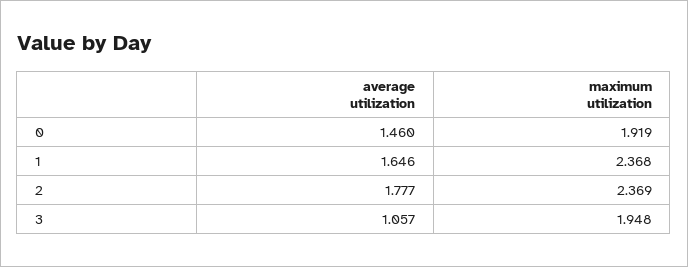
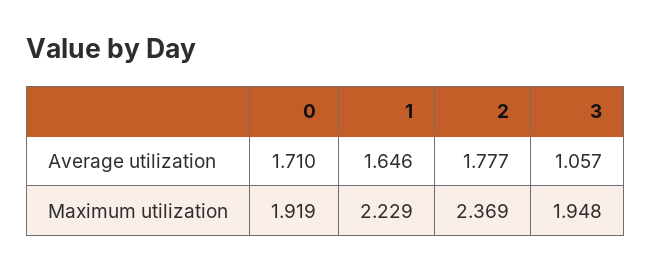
average utilization, 0: 1.46 -> 1.71
maximum utilization, 1: 2.368 -> 2.229

